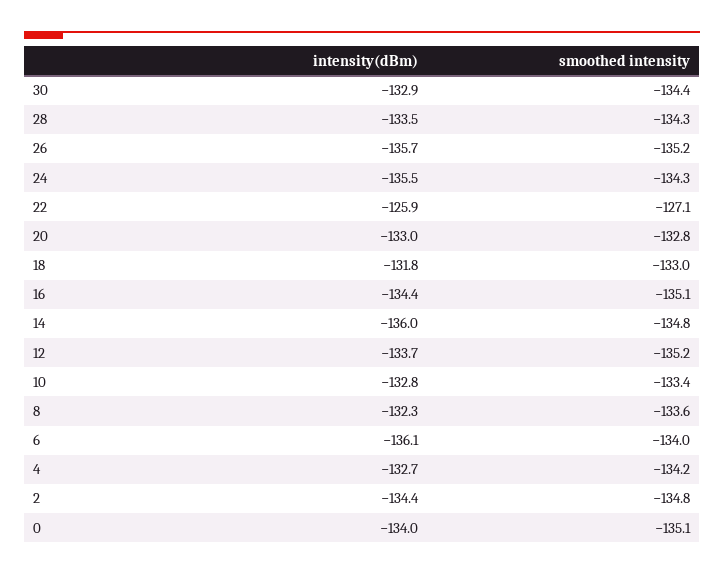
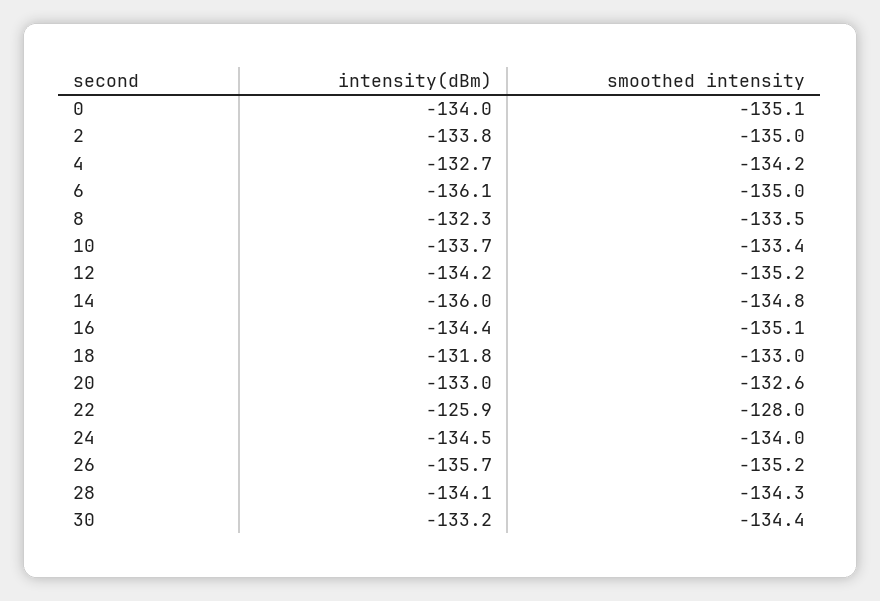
intensity(dBm), 30: -132.9 -> -133.2
intensity(dBm), 28: -133.5 -> -134.1
intensity(dBm), 24: -135.5 -> -134.5
smoothed intensity, 24: -134.3 -> -134
smoothed intensity, 22: -127.1 -> -128
smoothed intensity, 20: -132.8 -> -132.6
intensity(dBm), 12: -133.7 -> -134.2
intensity(dBm), 10: -132.8 -> -133.7
smoothed intensity, 8: -133.6 -> -133.5
smoothed intensity, 6: -134 -> -135
intensity(dBm), 2: -134.4 -> -133.8
smoothed intensity, 2: -134.8 -> -135

